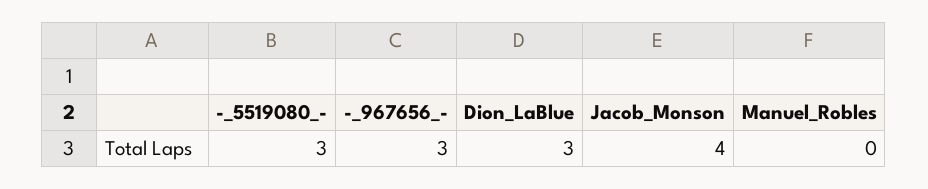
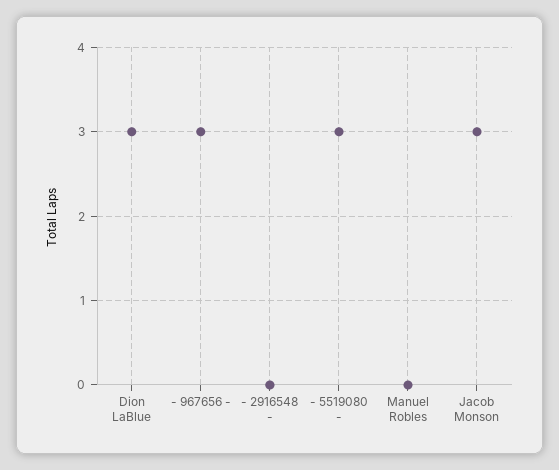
Jacob_Monson: 4 -> 3
- 2916548 -: none -> 0

